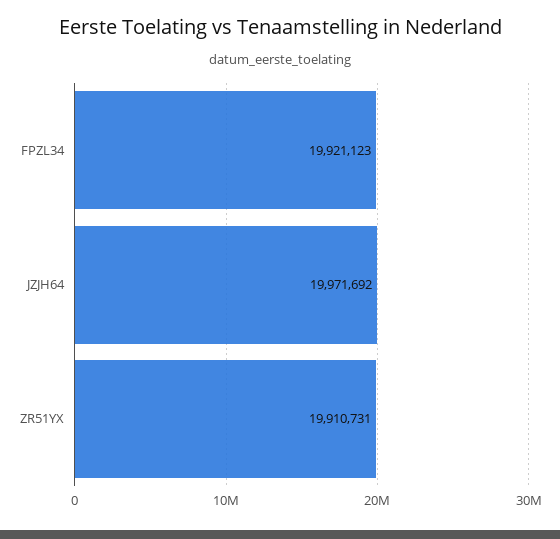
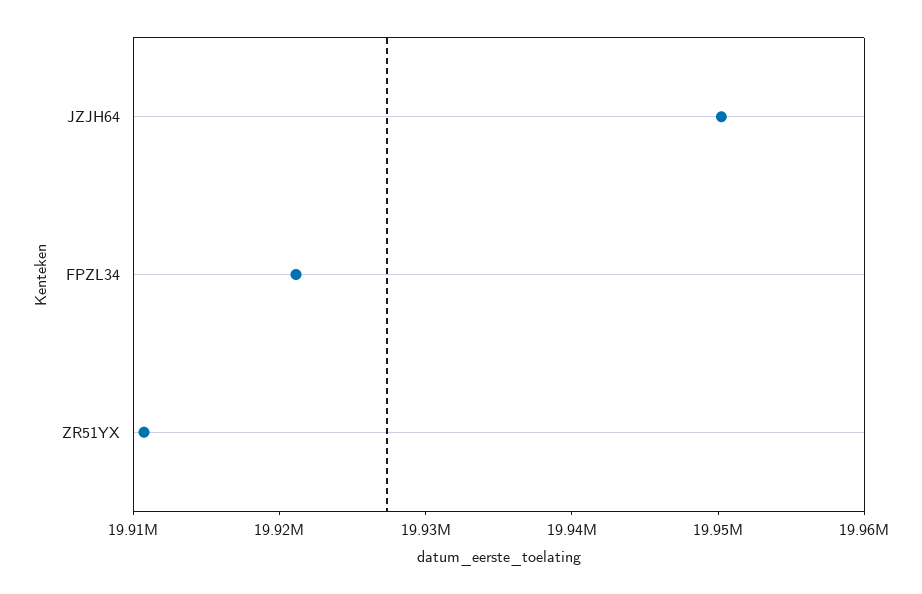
JZJH64: 19971692 -> 19950000

